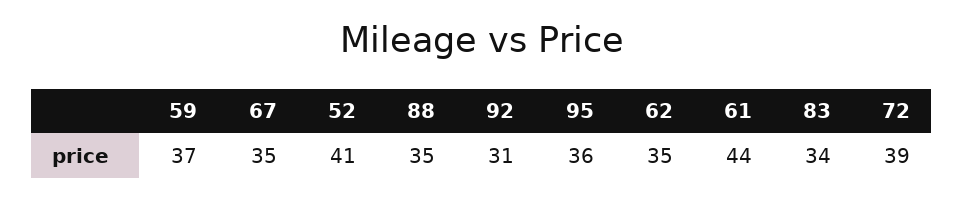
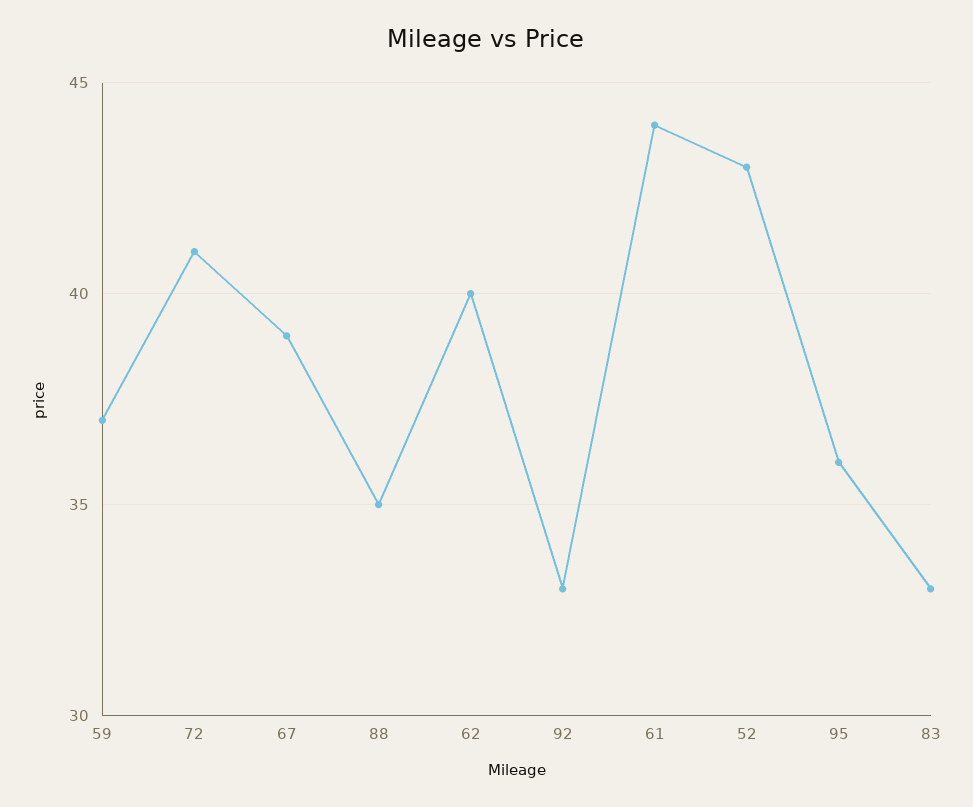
67: 35 -> 39
52: 41 -> 43
92: 31 -> 33
62: 35 -> 40
83: 34 -> 33
72: 39 -> 41

